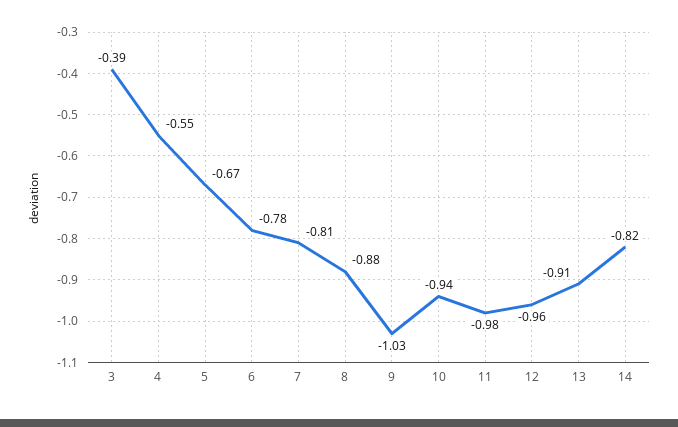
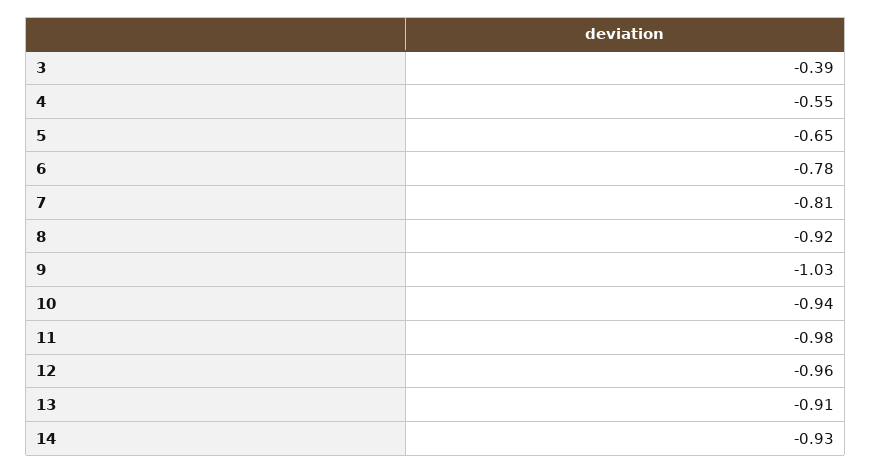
5: -0.67 -> -0.65
8: -0.88 -> -0.92
14: -0.82 -> -0.93

